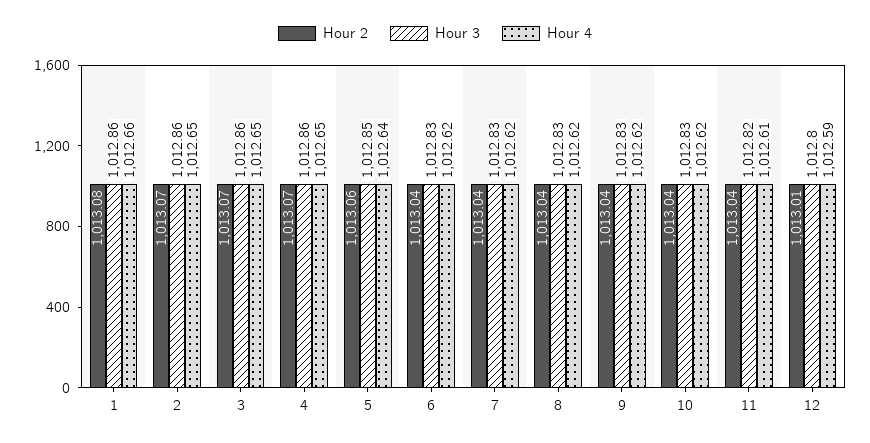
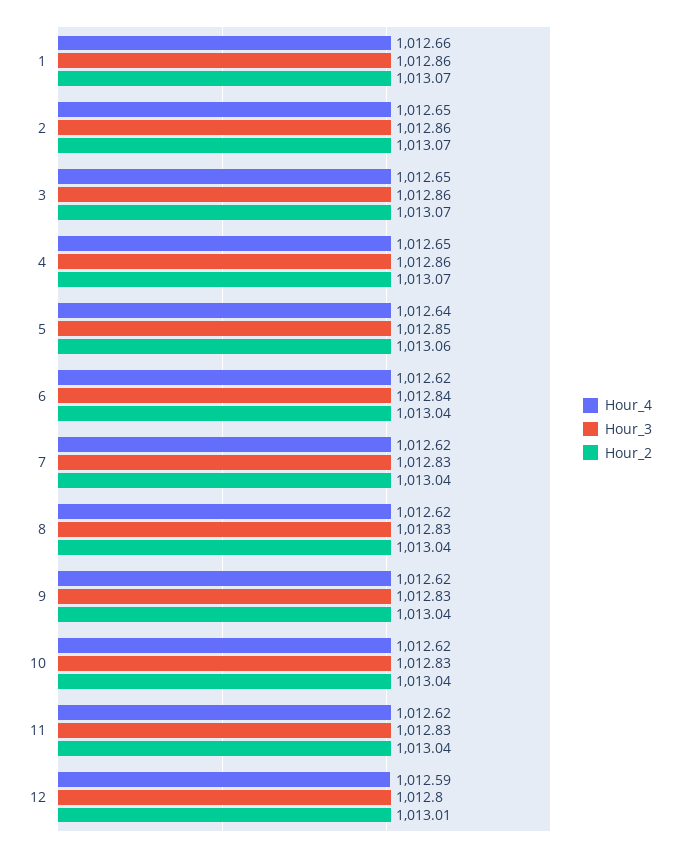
Hour 2, 1: 1013.08 -> 1013.07
Hour 3, 6: 1012.83 -> 1012.84
Hour 3, 11: 1012.82 -> 1012.83
Hour 4, 11: 1012.61 -> 1012.62

